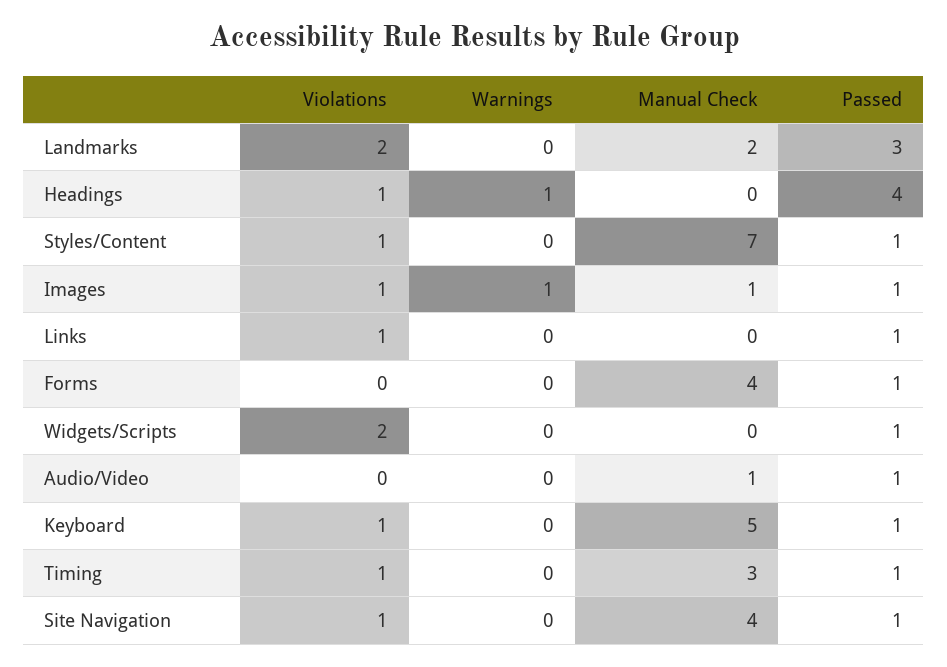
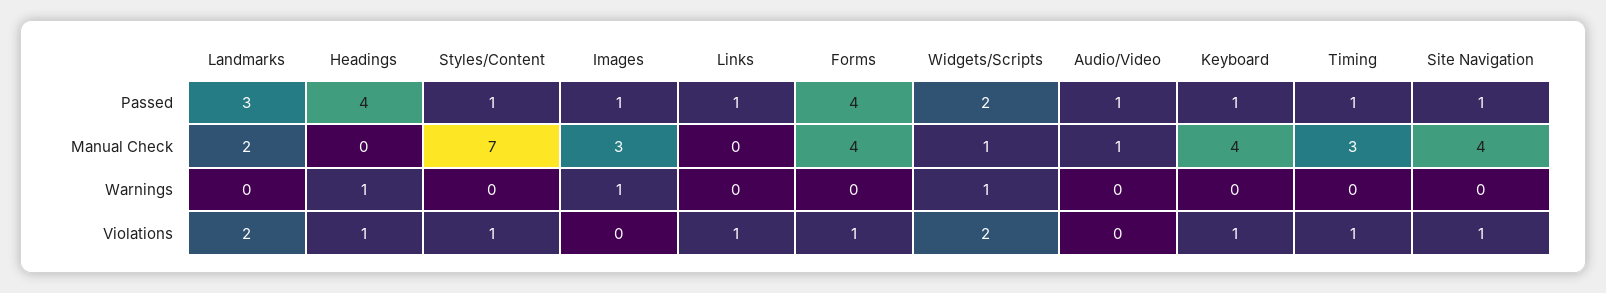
Violations, Images: 1 -> 0
Manual Check, Images: 1 -> 3
Violations, Forms: 0 -> 1
Passed, Forms: 1 -> 4
Warnings, Widgets/Scripts: 0 -> 1
Manual Check, Widgets/Scripts: 0 -> 1
Passed, Widgets/Scripts: 1 -> 2
Manual Check, Keyboard: 5 -> 4

